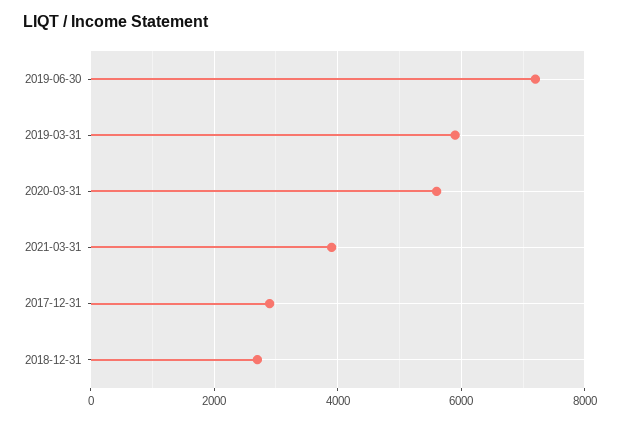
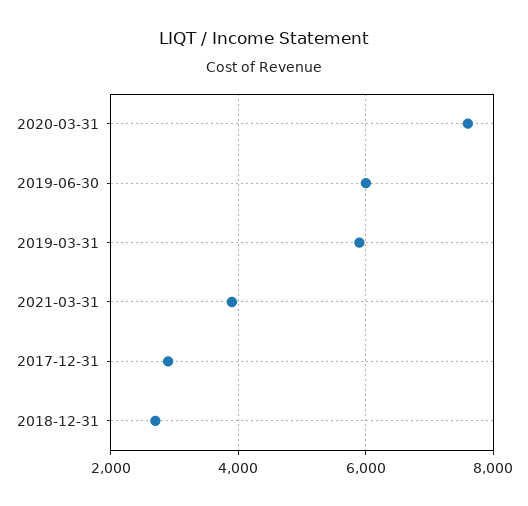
2019-06-30: 7200 -> 6000
2020-03-31: 5600 -> 7600

